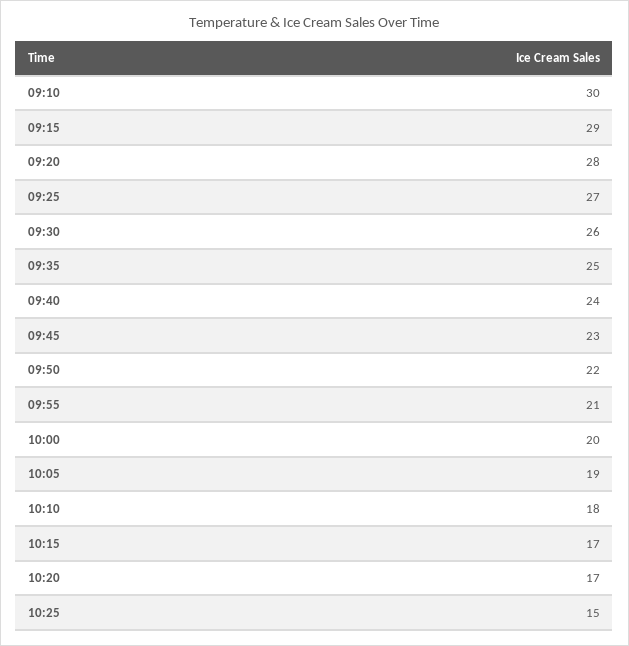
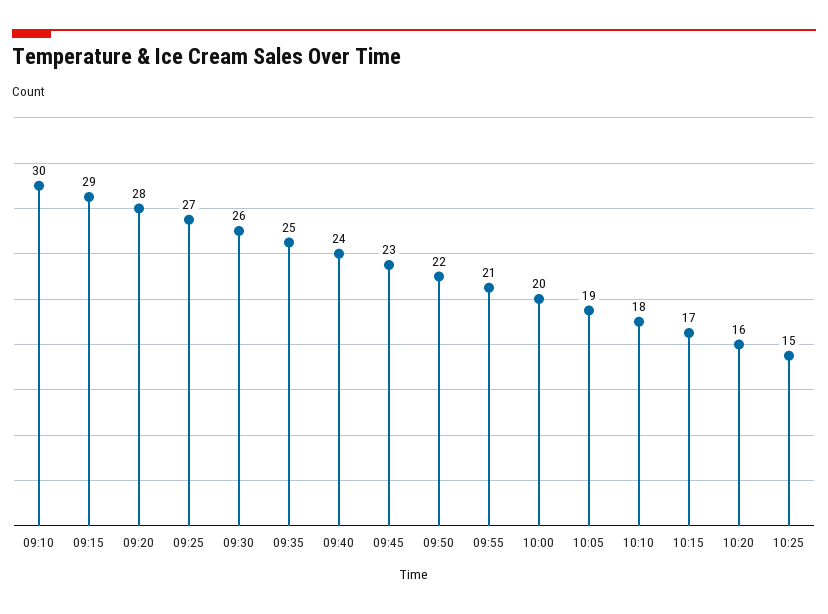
10:20: 17 -> 16

